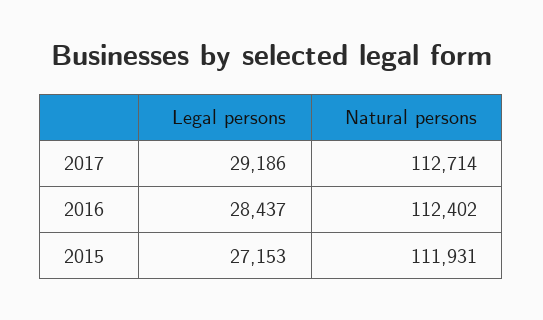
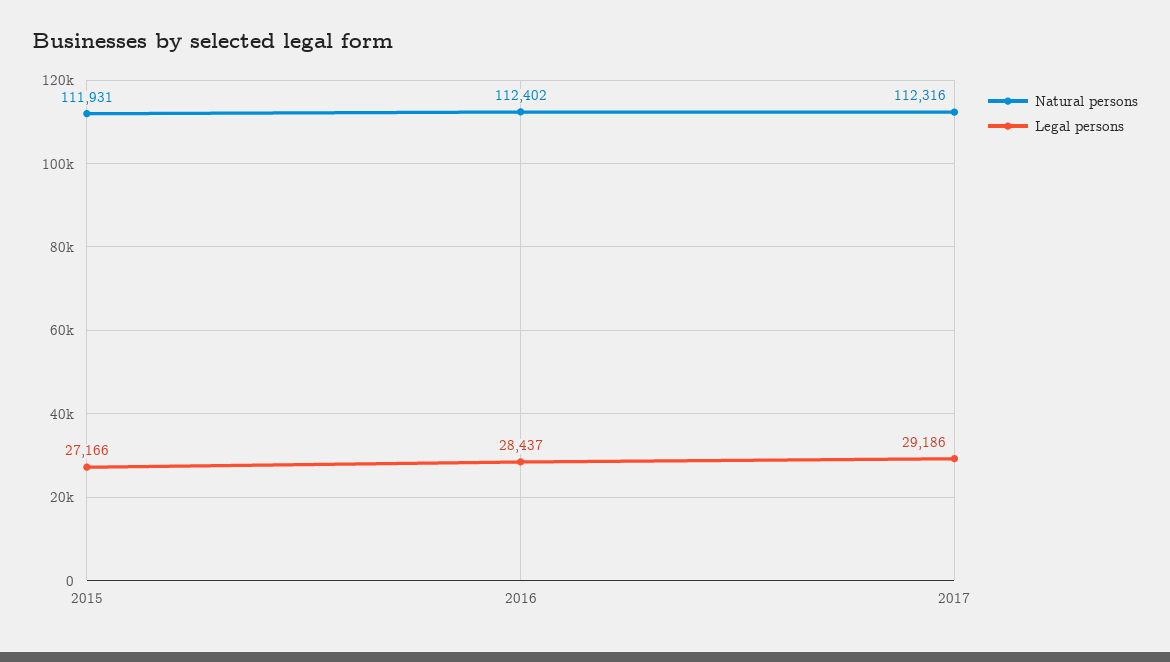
Natural persons, 2017: 112714 -> 112316
Legal persons, 2015: 27153 -> 27166

